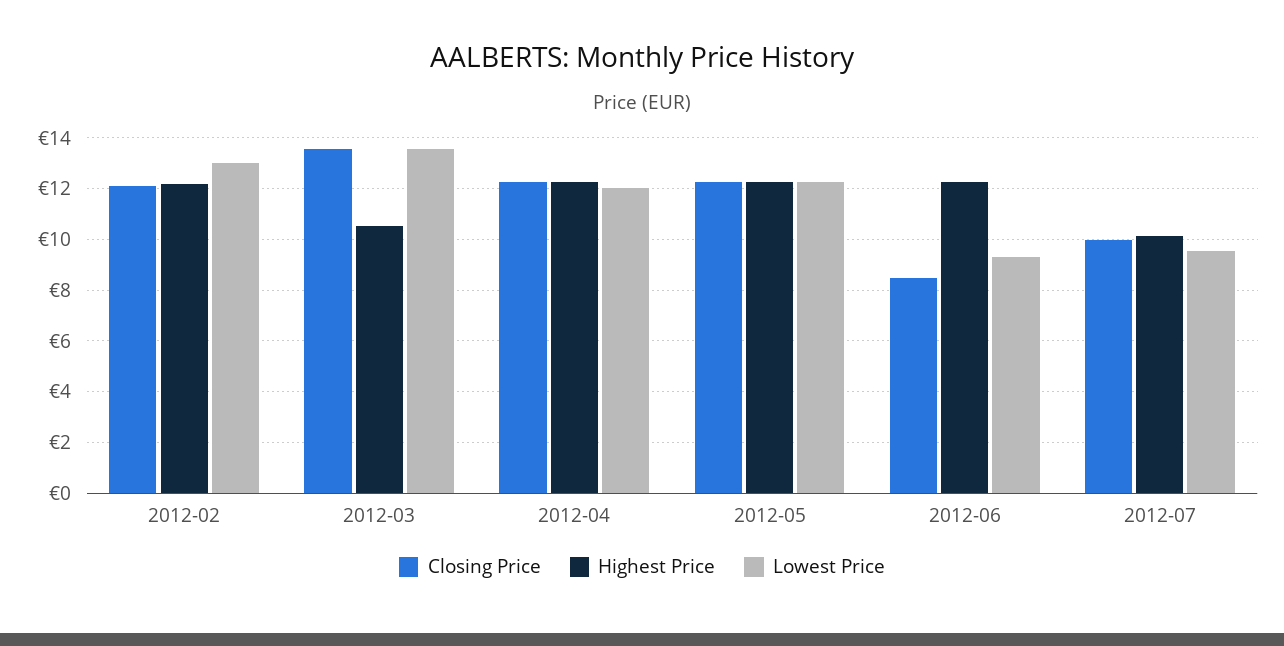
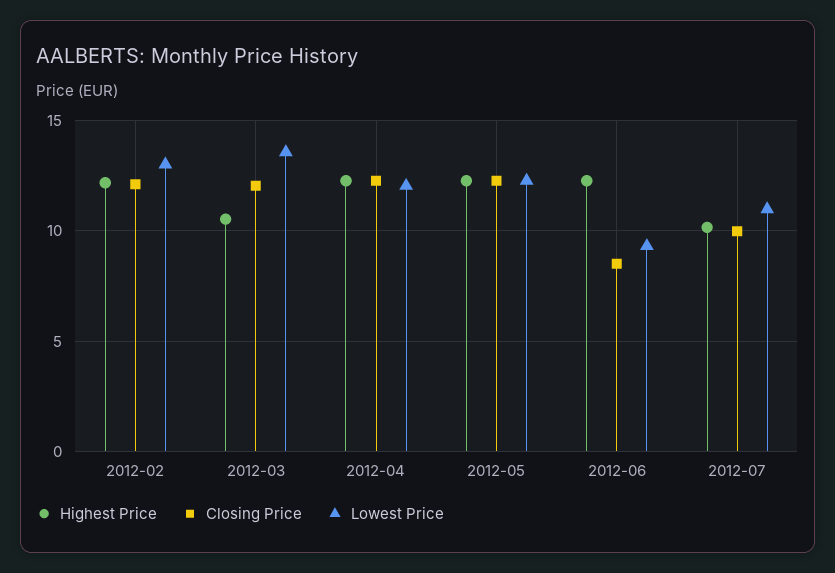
Closing Price, 2012-03: 13.5 -> 12
Lowest Price, 2012-07: 9.5 -> 11

